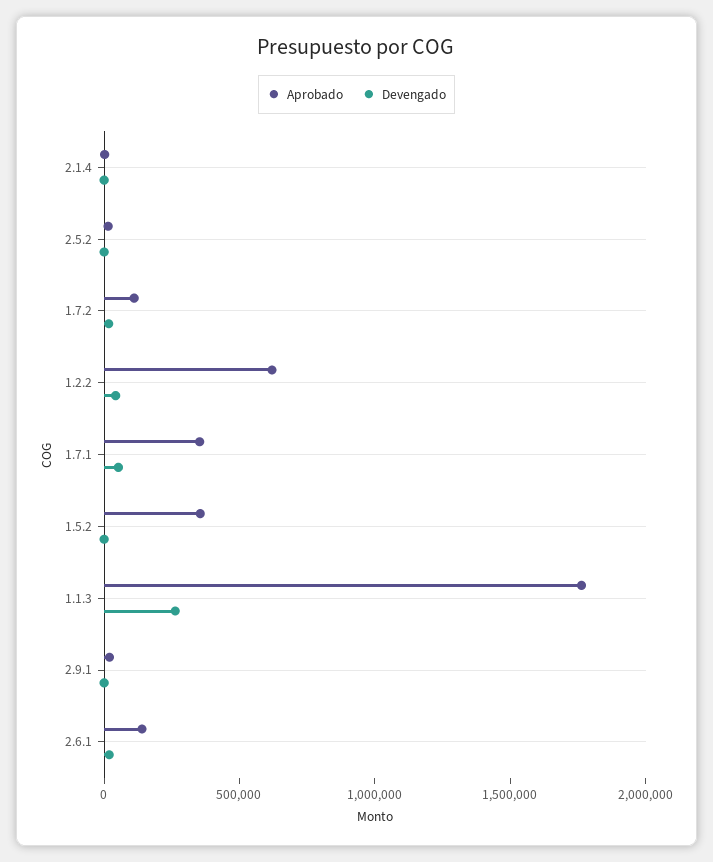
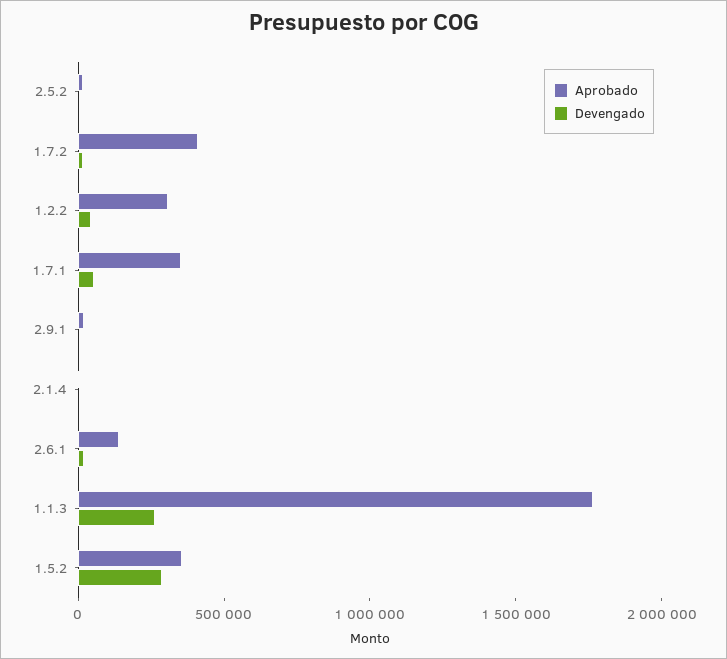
Aprobado, 1.7.2: 100000 -> 400000
Aprobado, 1.2.2: 600000 -> 300000
Devengado, 1.5.2: 0 -> 300000

